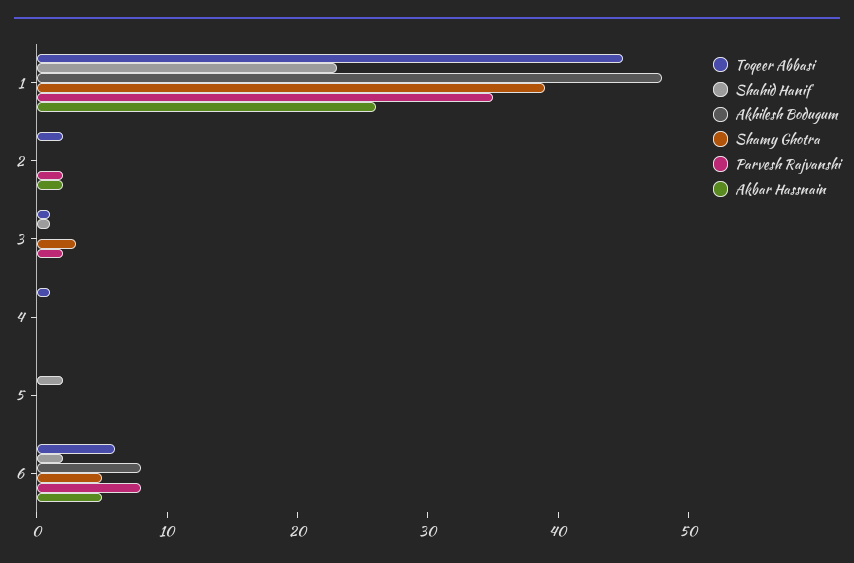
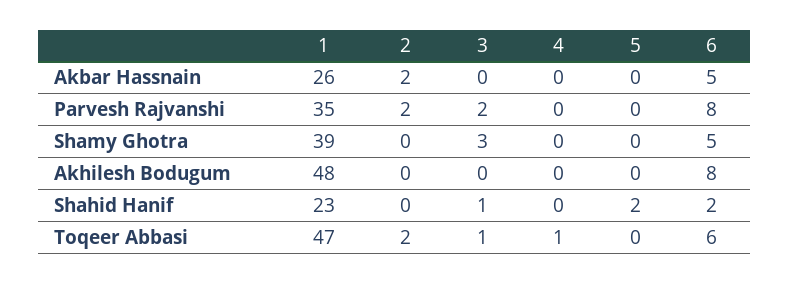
Toqeer Abbasi, 1: 45 -> 47

